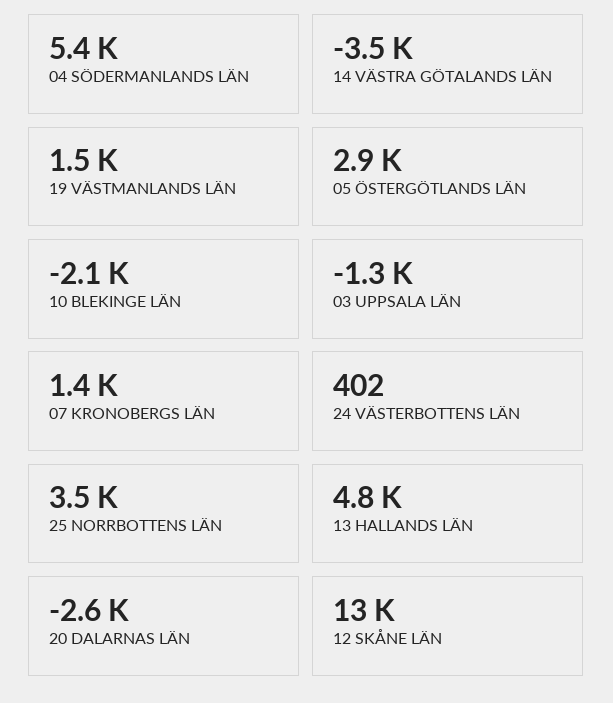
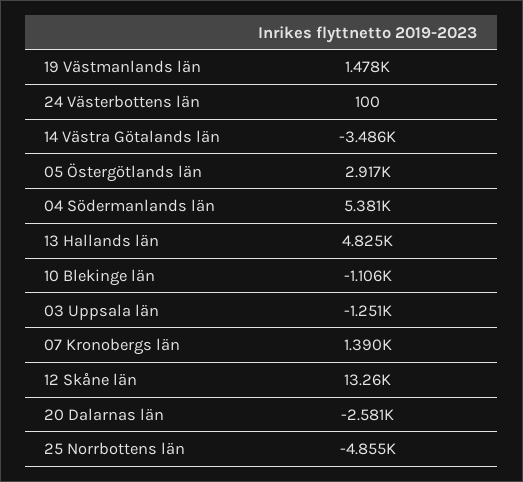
10 BLEKINGE LÄN: -2100 -> -1106
24 VÄSTERBOTTENS LÄN: 402 -> 100
25 NORRBOTTENS LÄN: 3500 -> -4855

